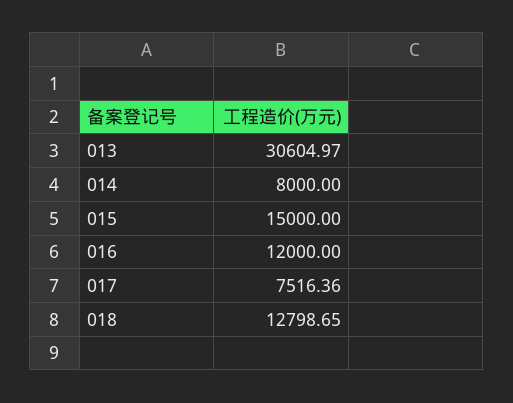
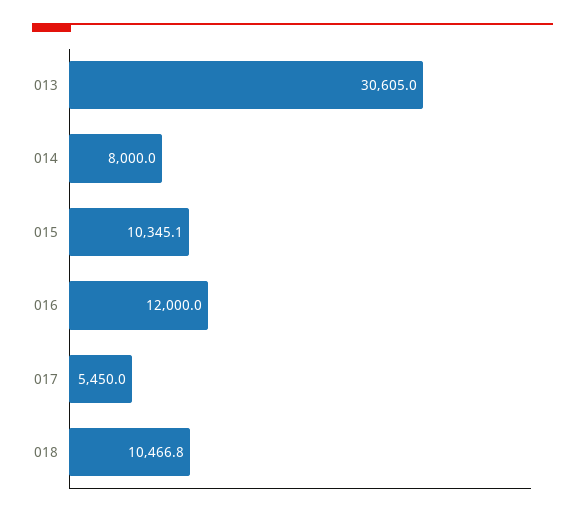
015: 15000 -> 10345.1
017: 7516.36 -> 5450
018: 12798.65 -> 10466.8

